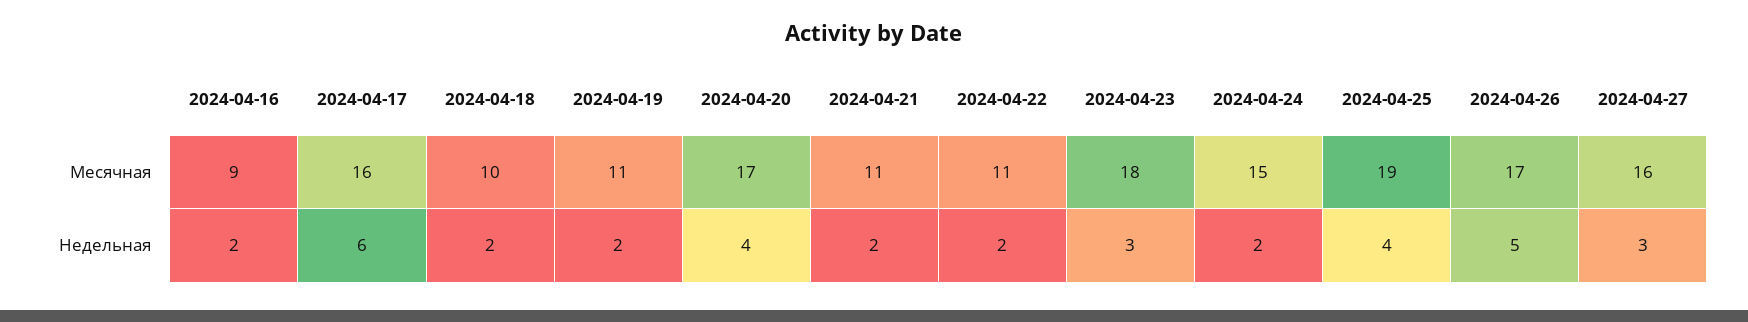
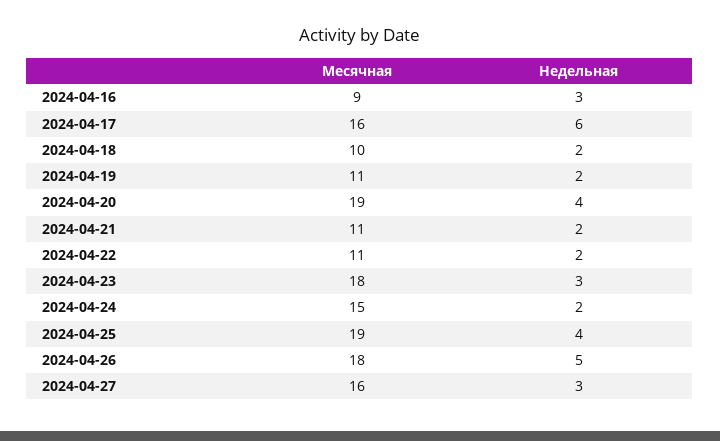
2024-04-20, Месячная: 17 -> 19
2024-04-26, Месячная: 17 -> 18
2024-04-16, Недельная: 2 -> 3

